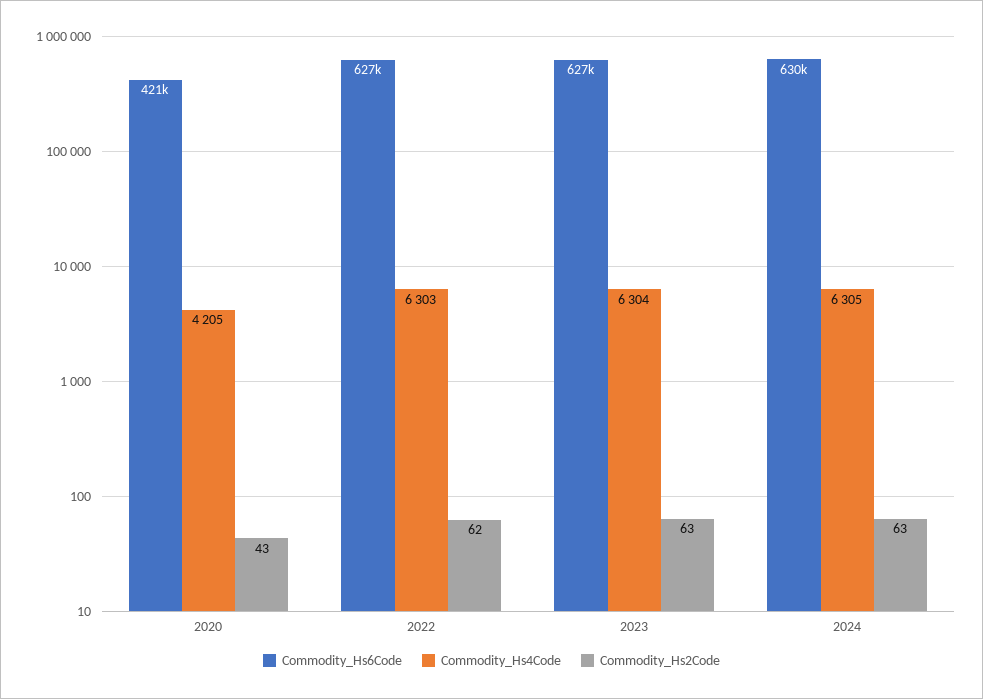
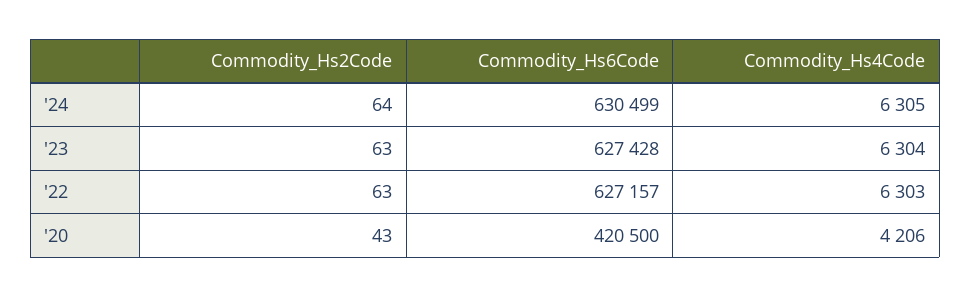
Commodity_Hs4Code, 2020: 4205 -> 4206
Commodity_Hs2Code, 2022: 62 -> 63
Commodity_Hs2Code, 2024: 63 -> 64

